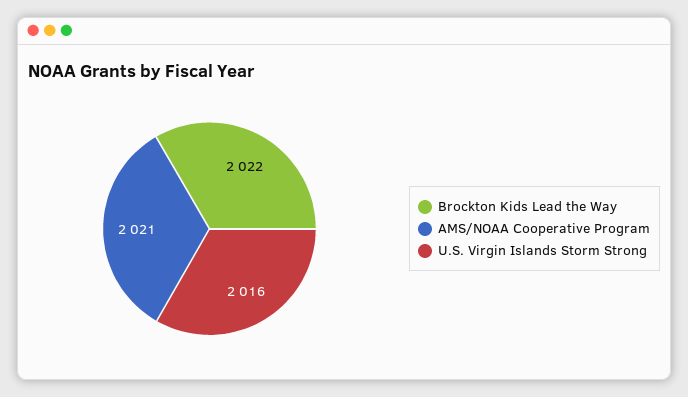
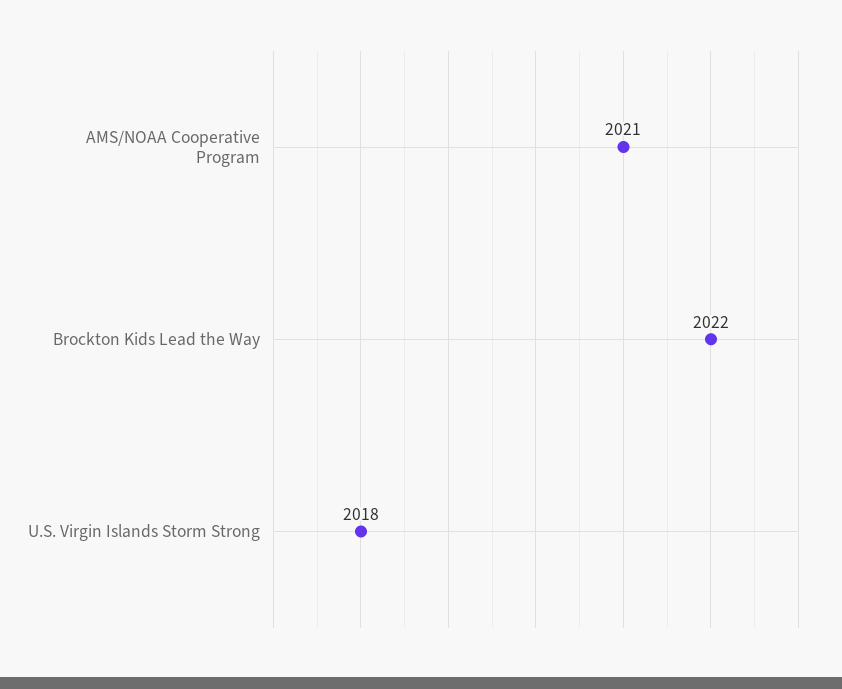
U.S. Virgin Islands Storm Strong: 2016 -> 2018

